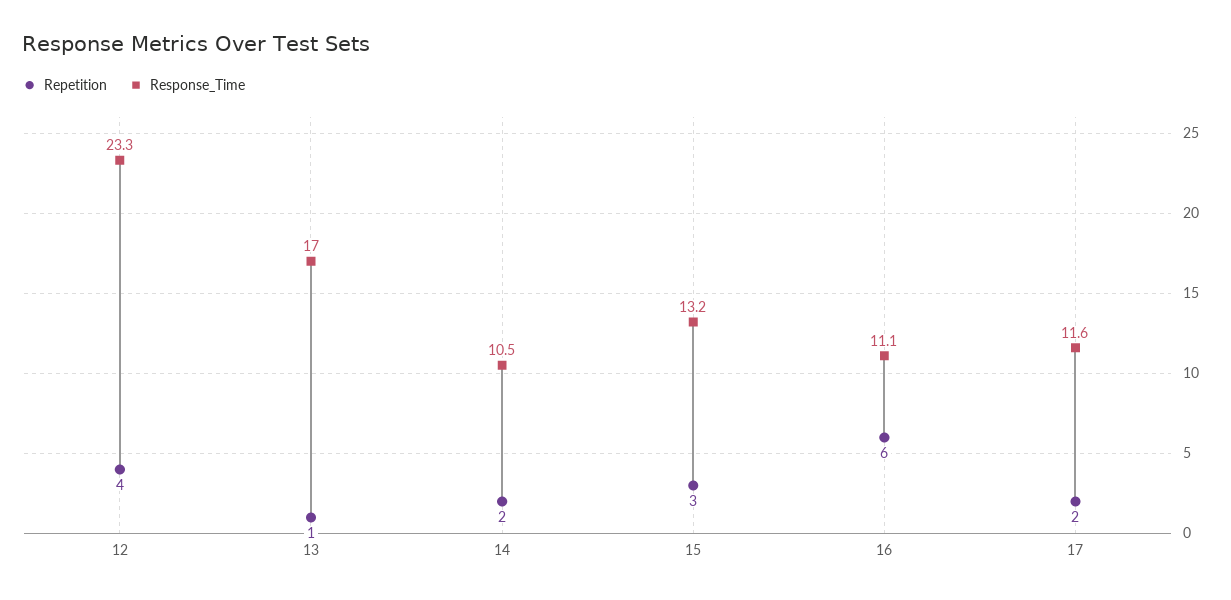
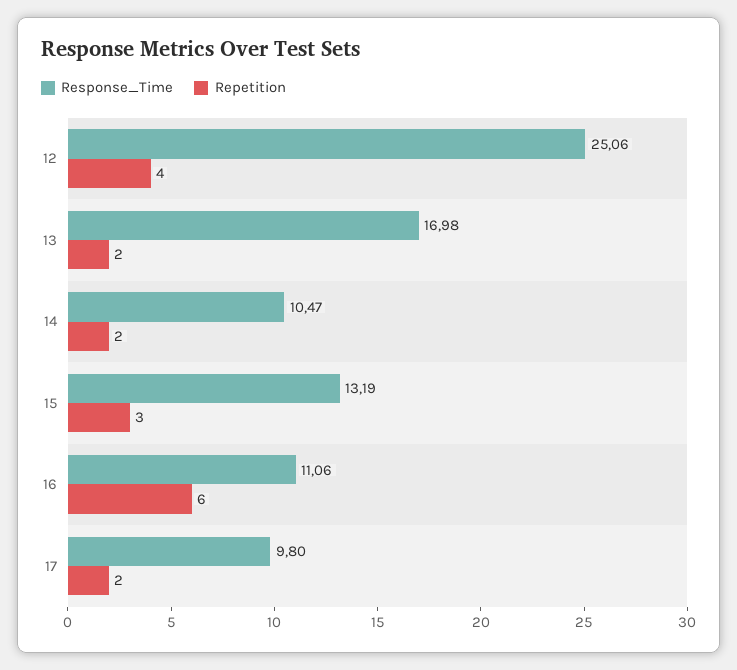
Response_Time, 12: 23.3 -> 25.06
Repetition, 13: 1 -> 2
Response_Time, 17: 11.6 -> 9.8

